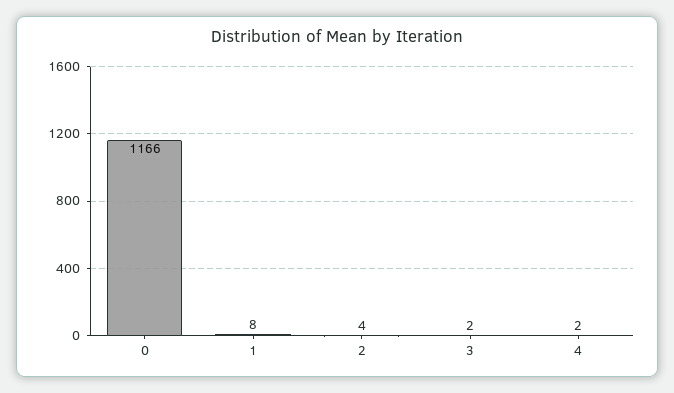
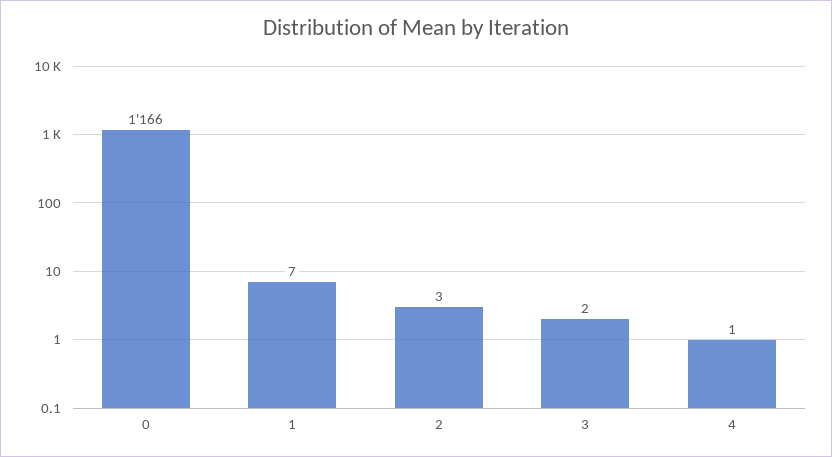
1: 8 -> 7
2: 4 -> 3
4: 2 -> 1

